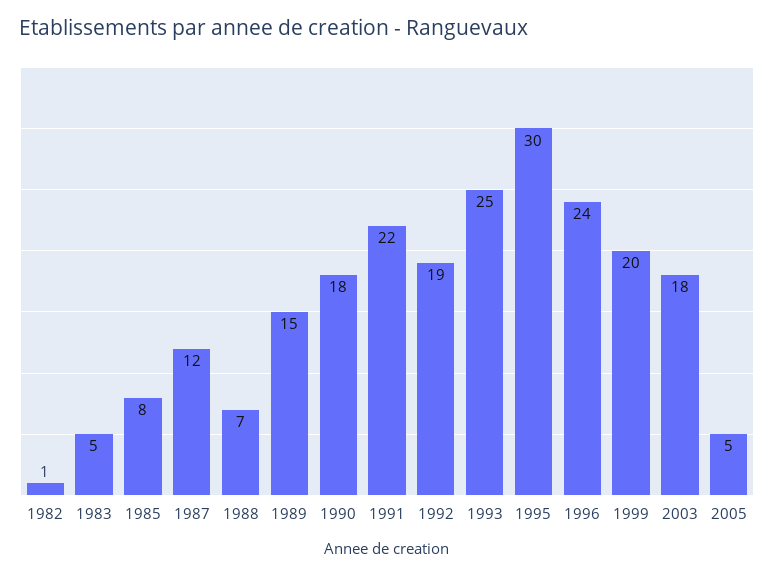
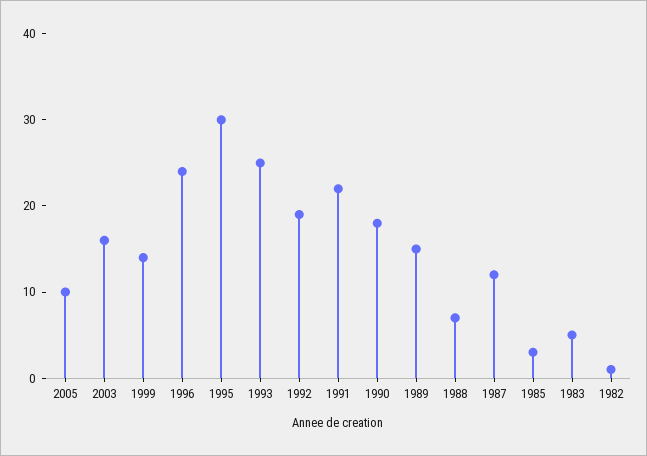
1985: 8 -> 3
1999: 20 -> 14
2003: 18 -> 16
2005: 5 -> 10

